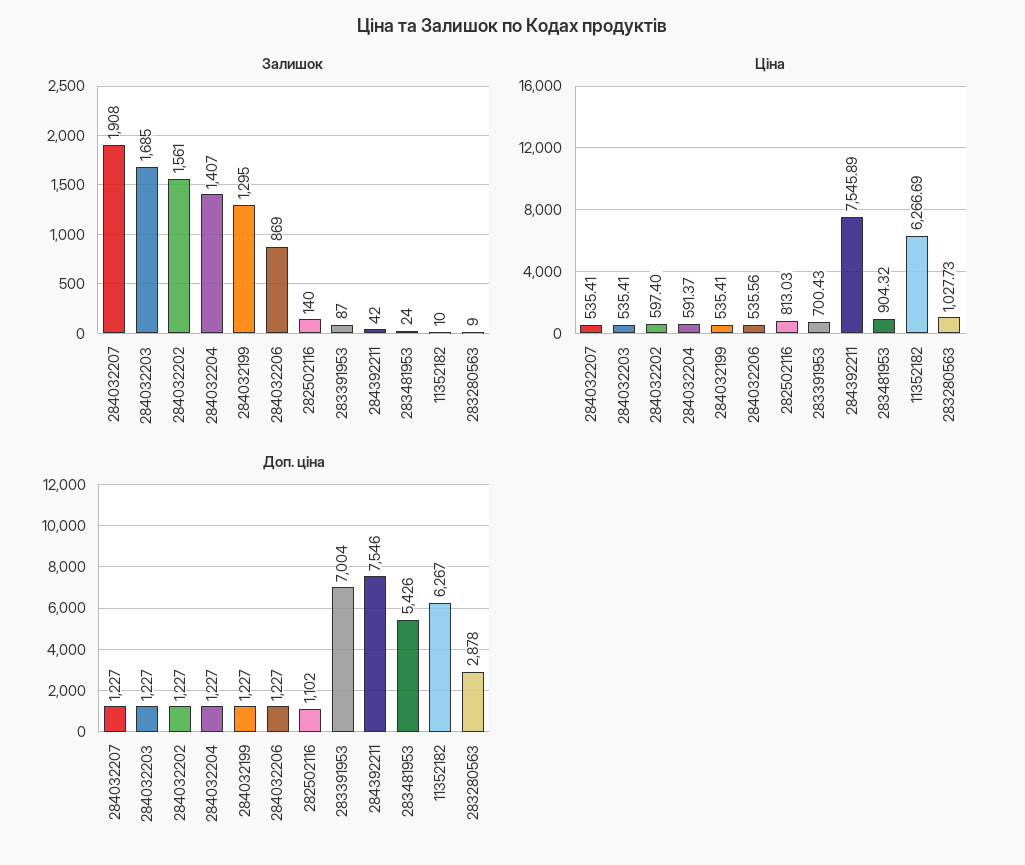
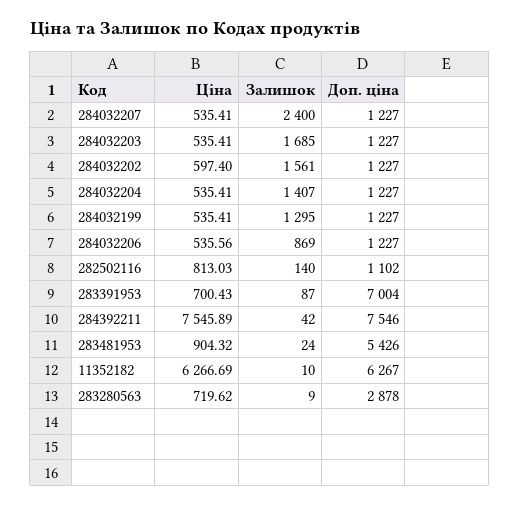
Залишок, 284032207: 1908 -> 2400
Ціна, 284032204: 591.37 -> 535.41
Ціна, 283280563: 1027.73 -> 719.62

